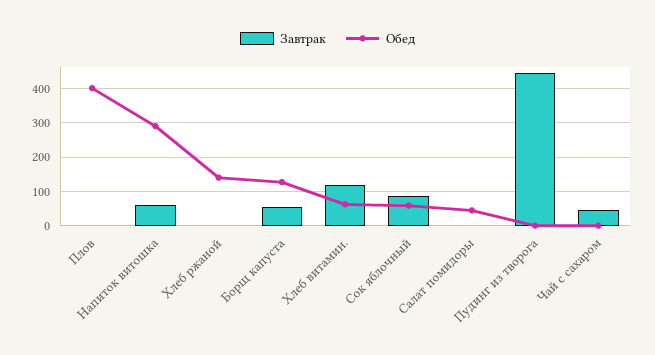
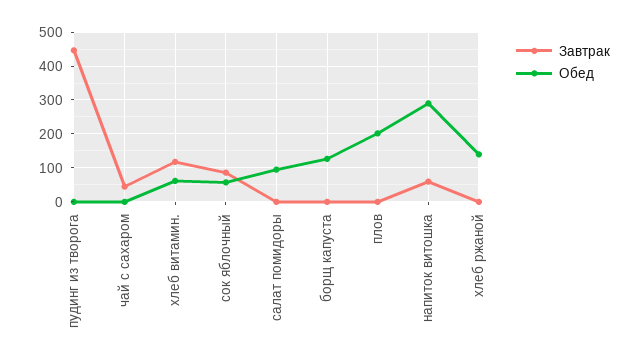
Обед, Плов: 400 -> 200
Завтрак, Борщ капуста: 60 -> 0
Обед, Салат помидоры: 40 -> 100

